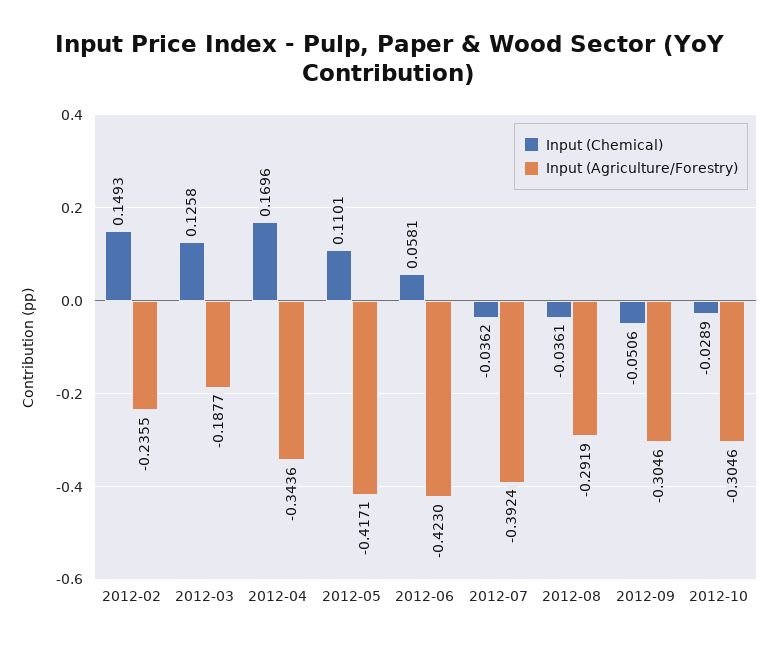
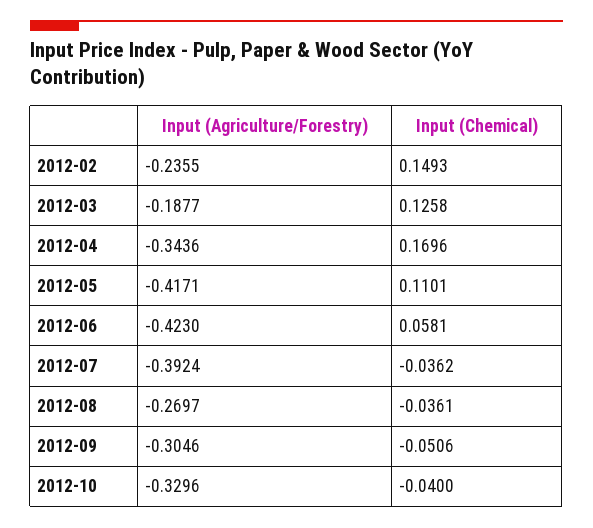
Input (Agriculture/Forestry), 2012-08: -0.2919 -> -0.2697
Input (Chemical), 2012-10: -0.0289 -> -0.04
Input (Agriculture/Forestry), 2012-10: -0.3046 -> -0.3296

